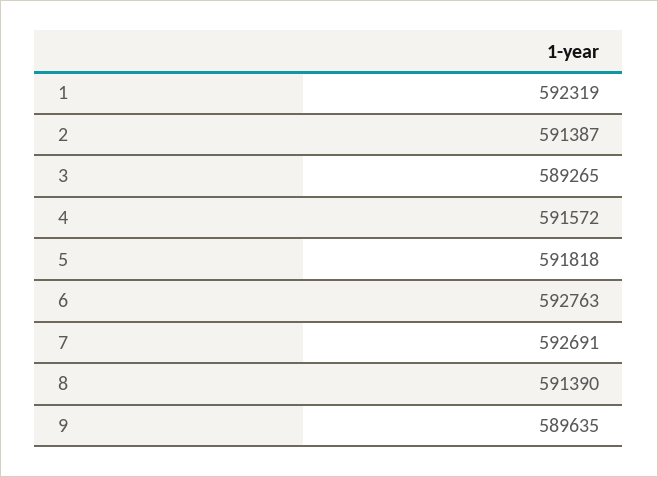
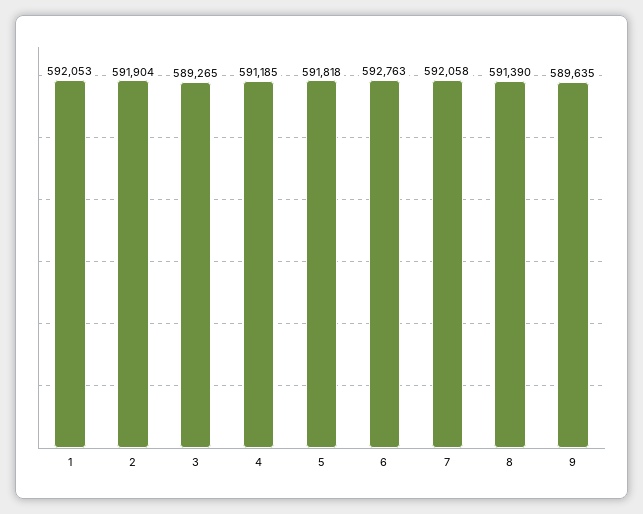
1: 592319 -> 592053
2: 591387 -> 591904
4: 591572 -> 591185
7: 592691 -> 592058

